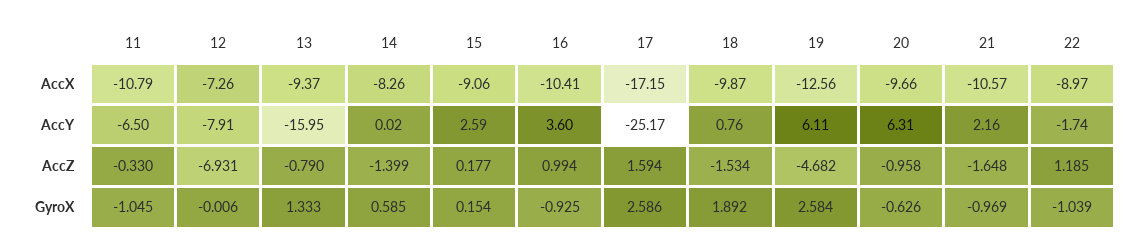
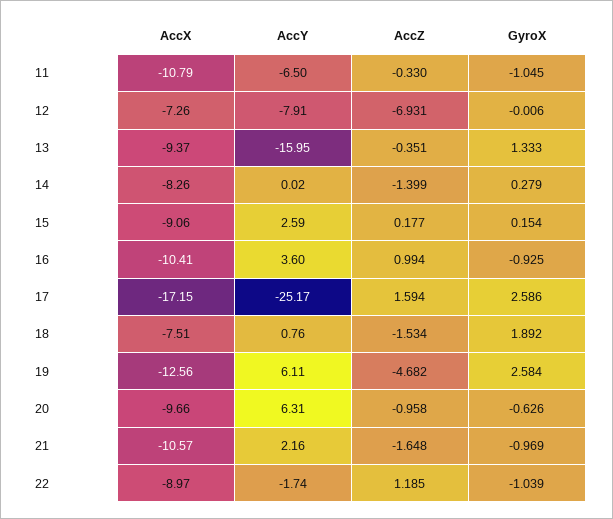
18, AccX: -9.87 -> -7.51
13, AccZ: -0.79 -> -0.351
14, GyroX: 0.585 -> 0.279

